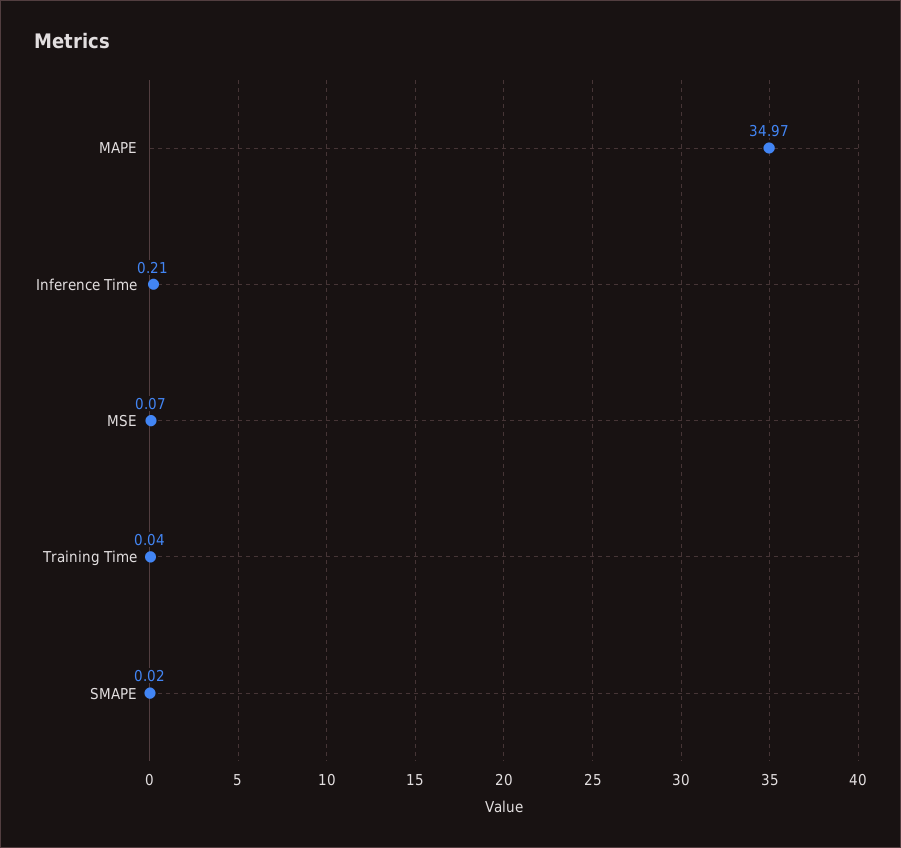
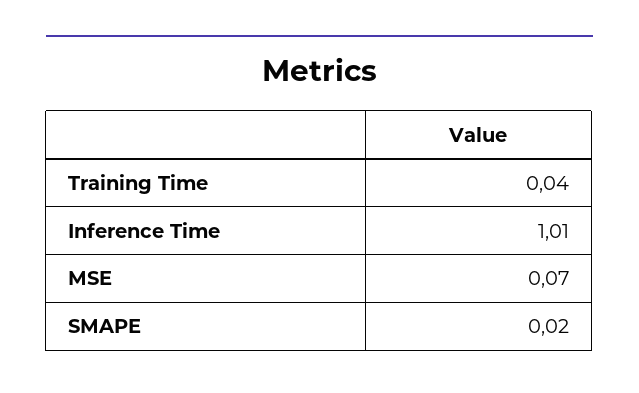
MAPE: 34.97 -> none
Inference Time: 0.21 -> 1.01

